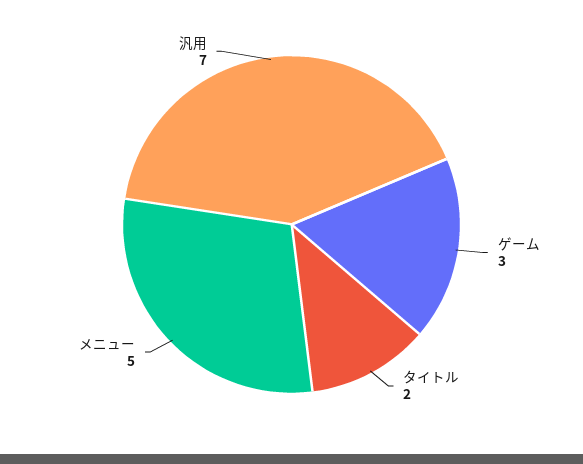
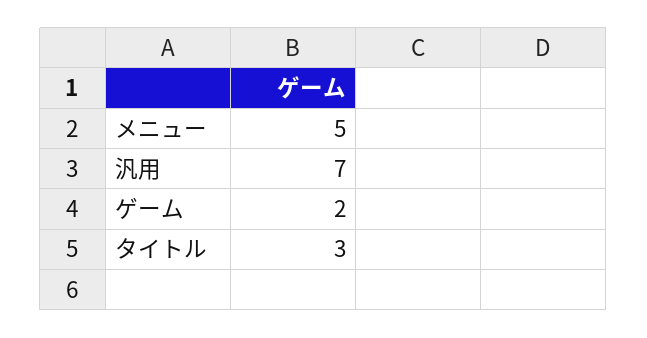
ゲーム: 3 -> 2
タイトル: 2 -> 3

